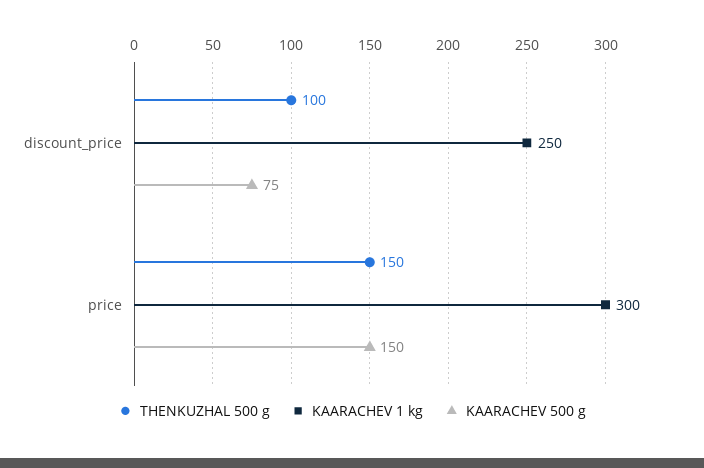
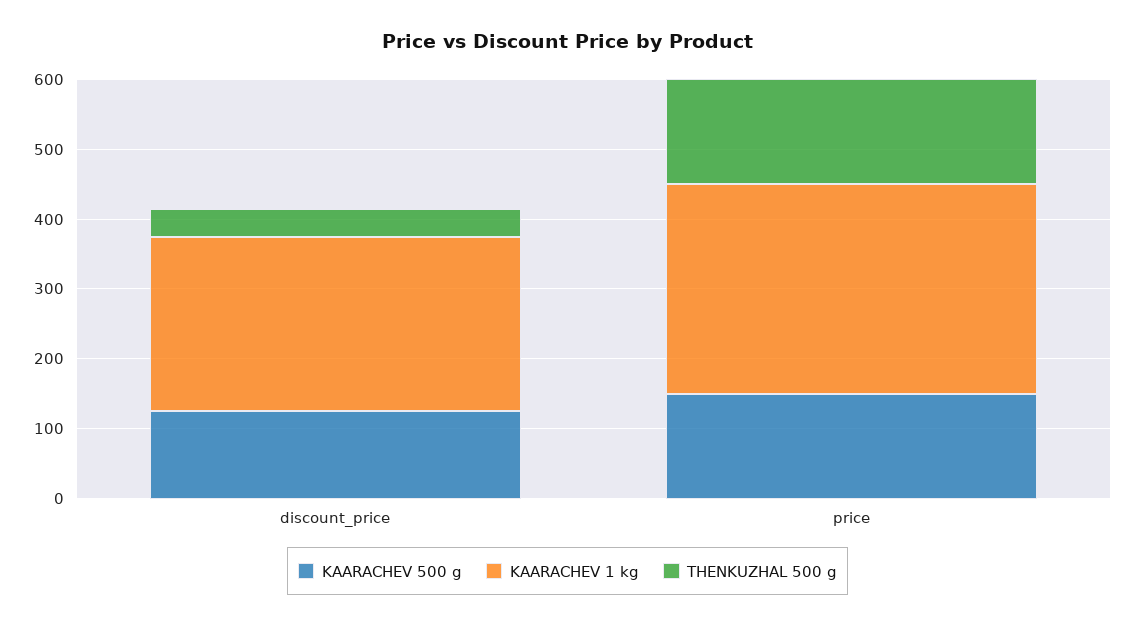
THENKUZHAL 500 g, discount_price: 100 -> 40
KAARACHEV 500 g, discount_price: 75 -> 120

